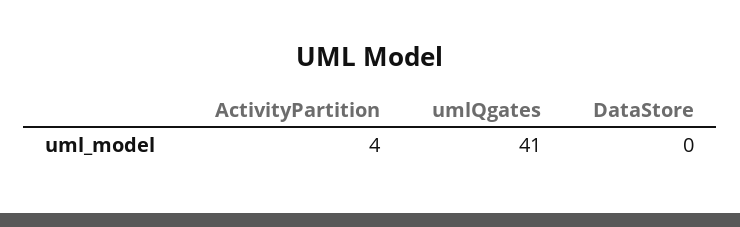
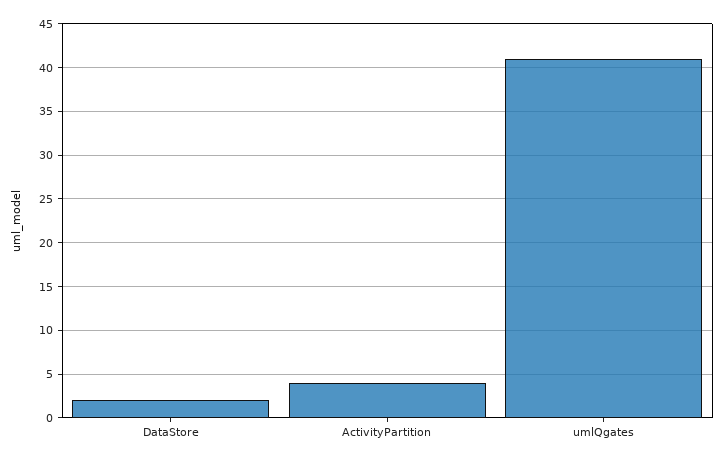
DataStore: 0 -> 2

